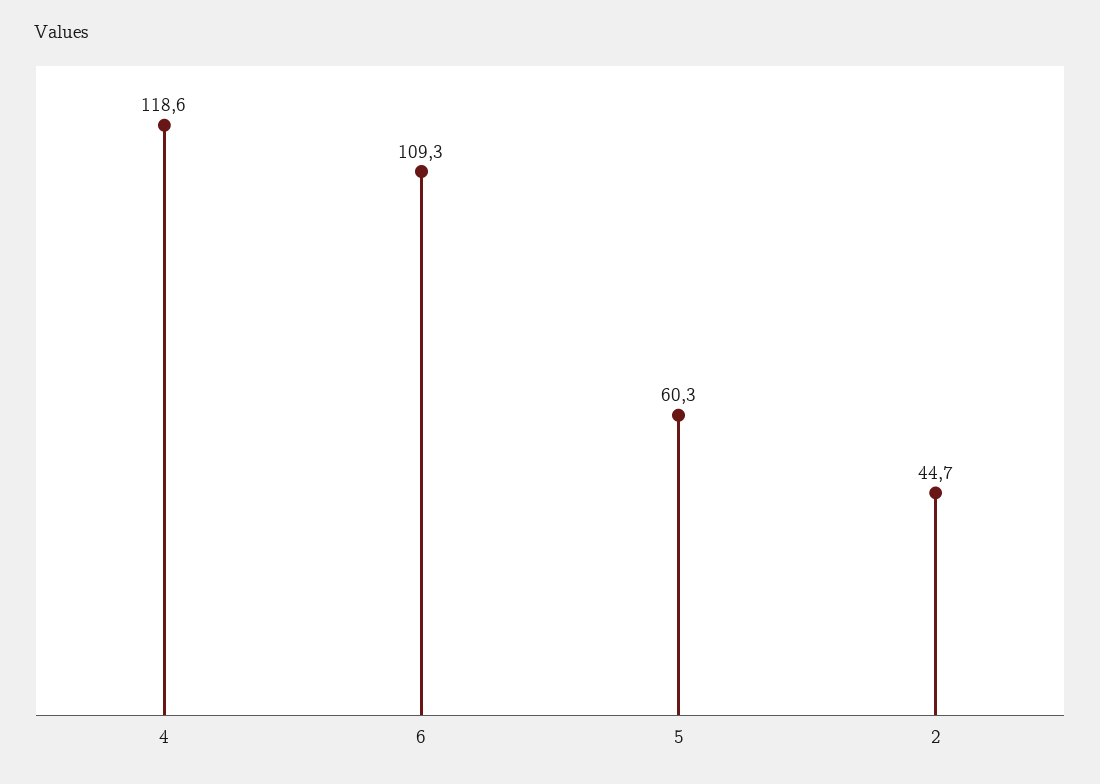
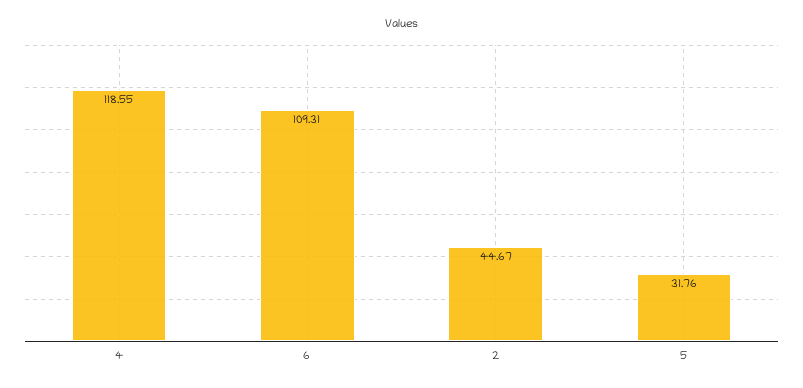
5: 60.3 -> 31.76

